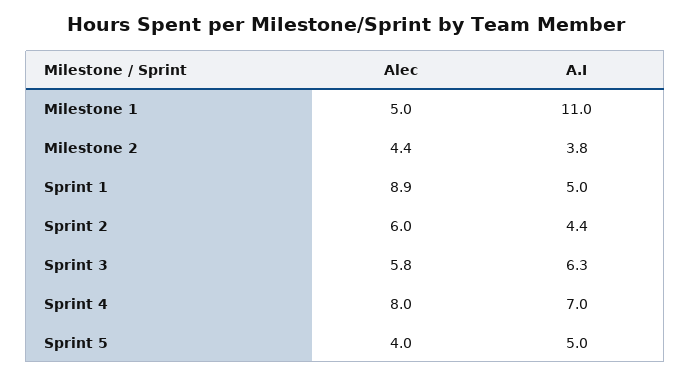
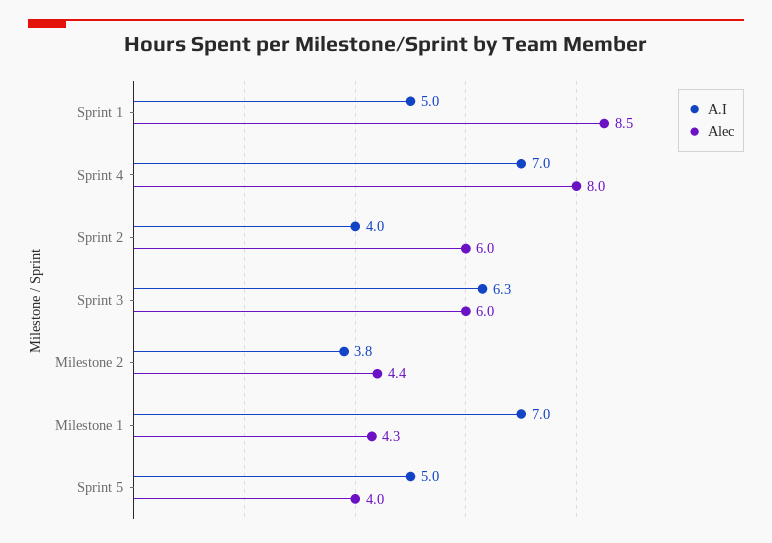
Alec, Milestone 1: 5 -> 4.3
A.I, Milestone 1: 11 -> 7
Alec, Sprint 1: 8.9 -> 8.5
A.I, Sprint 2: 4.4 -> 4
Alec, Sprint 3: 5.8 -> 6

